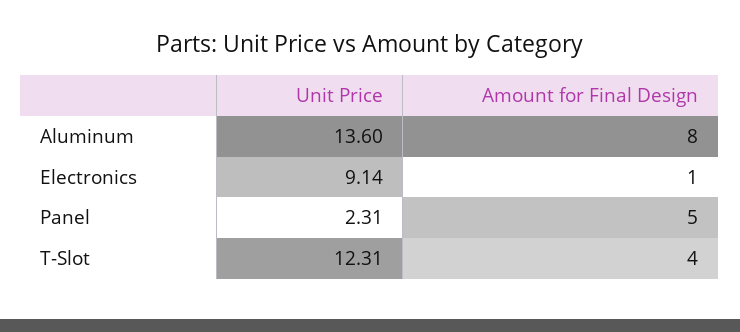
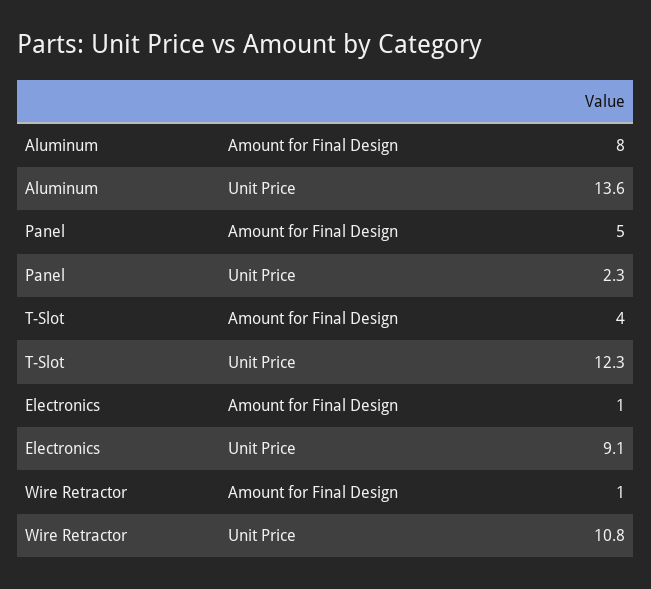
Amount for Final Design, Wire Retractor: none -> 1
Unit Price, Wire Retractor: none -> 10.8

